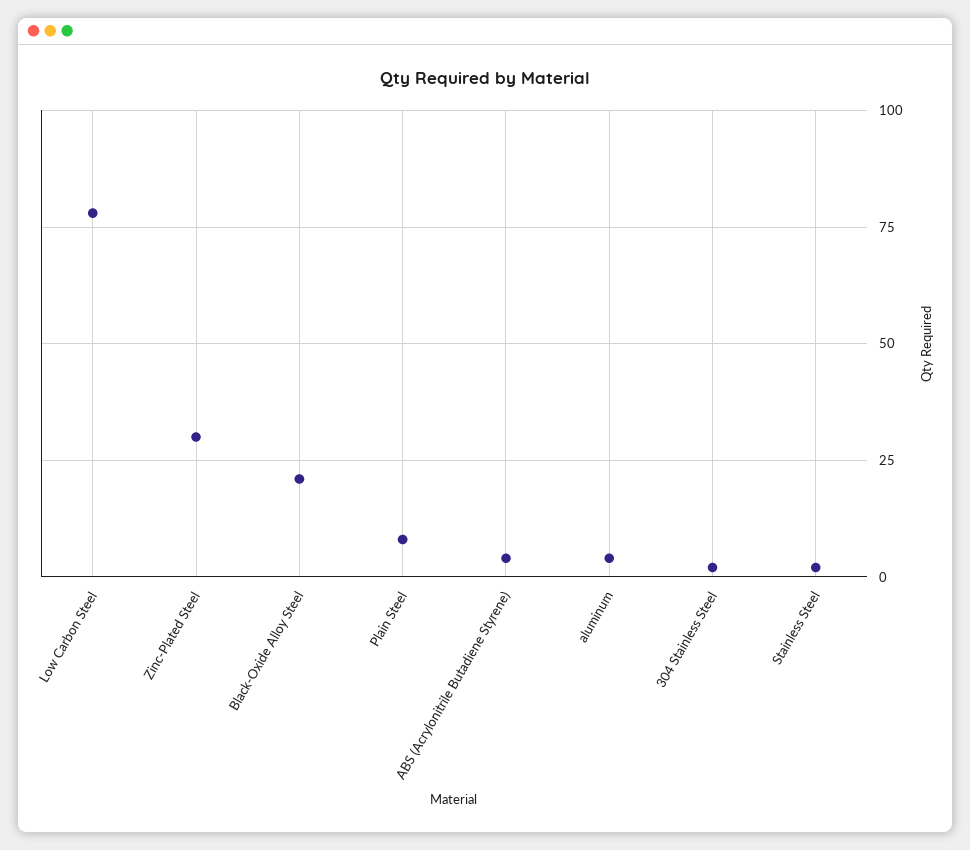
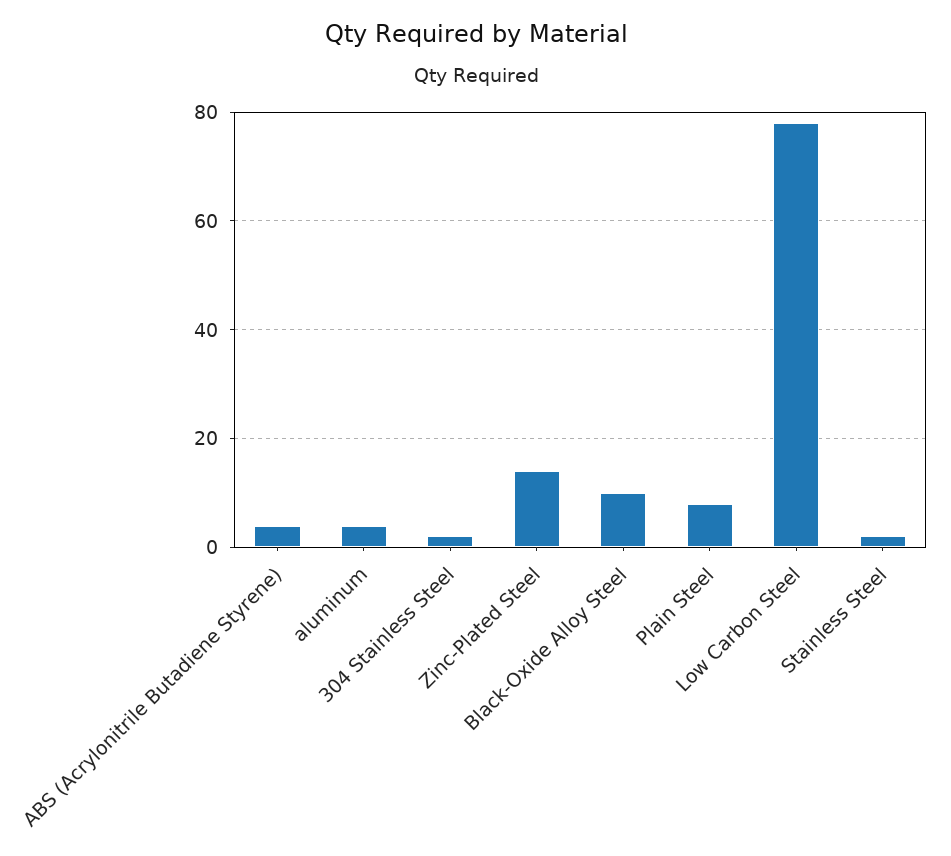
Zinc-Plated Steel: 30 -> 15
Black-Oxide Alloy Steel: 20 -> 10

